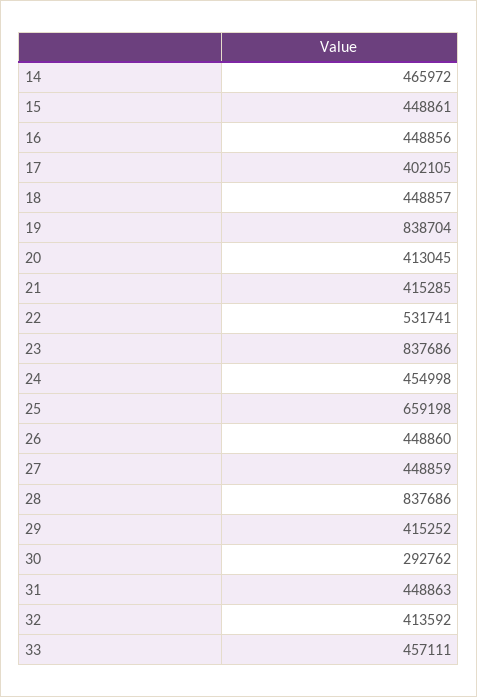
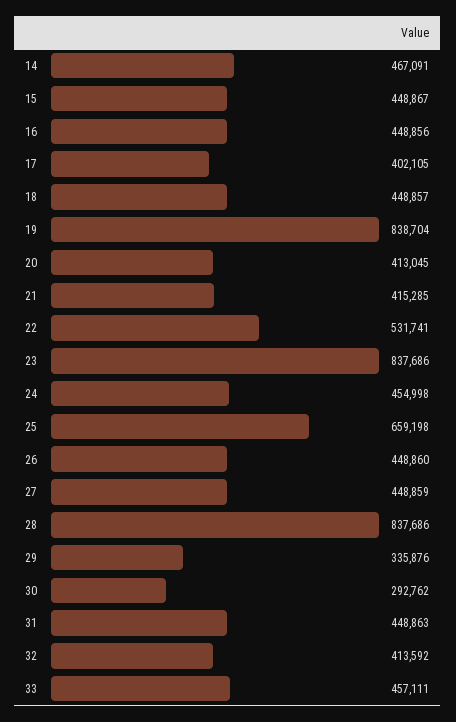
14: 465972 -> 467091
15: 448861 -> 448867
29: 415252 -> 335876

